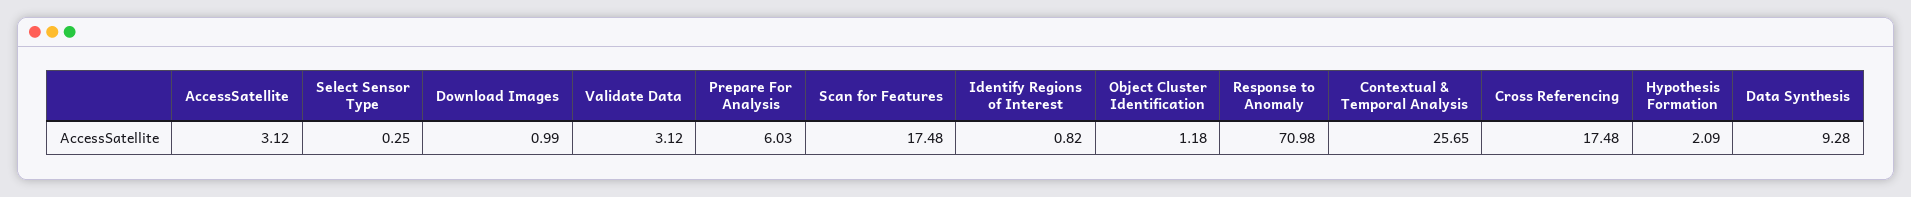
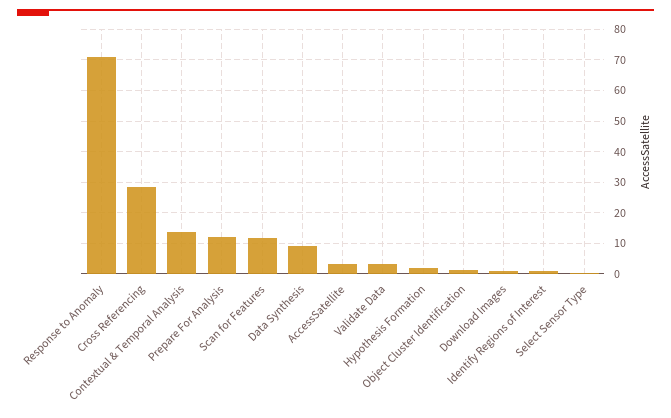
Prepare For Analysis: 6.03 -> 12
Scan for Features: 17.48 -> 12
Contextual & Temporal Analysis: 25.65 -> 14
Cross Referencing: 17.48 -> 28

